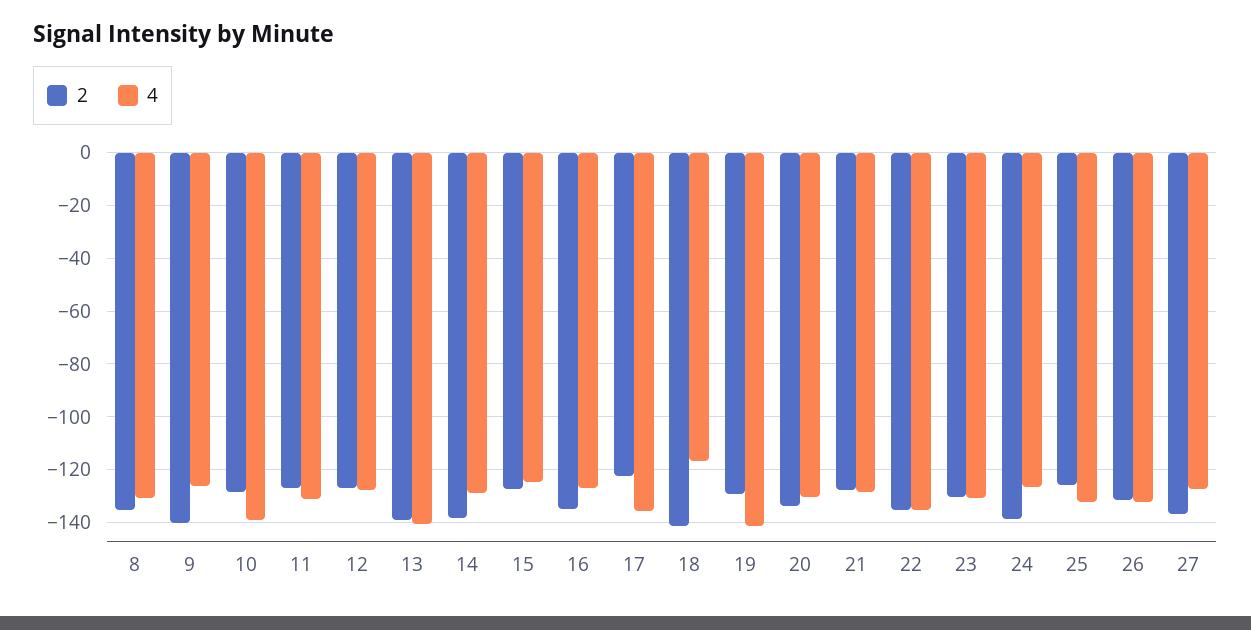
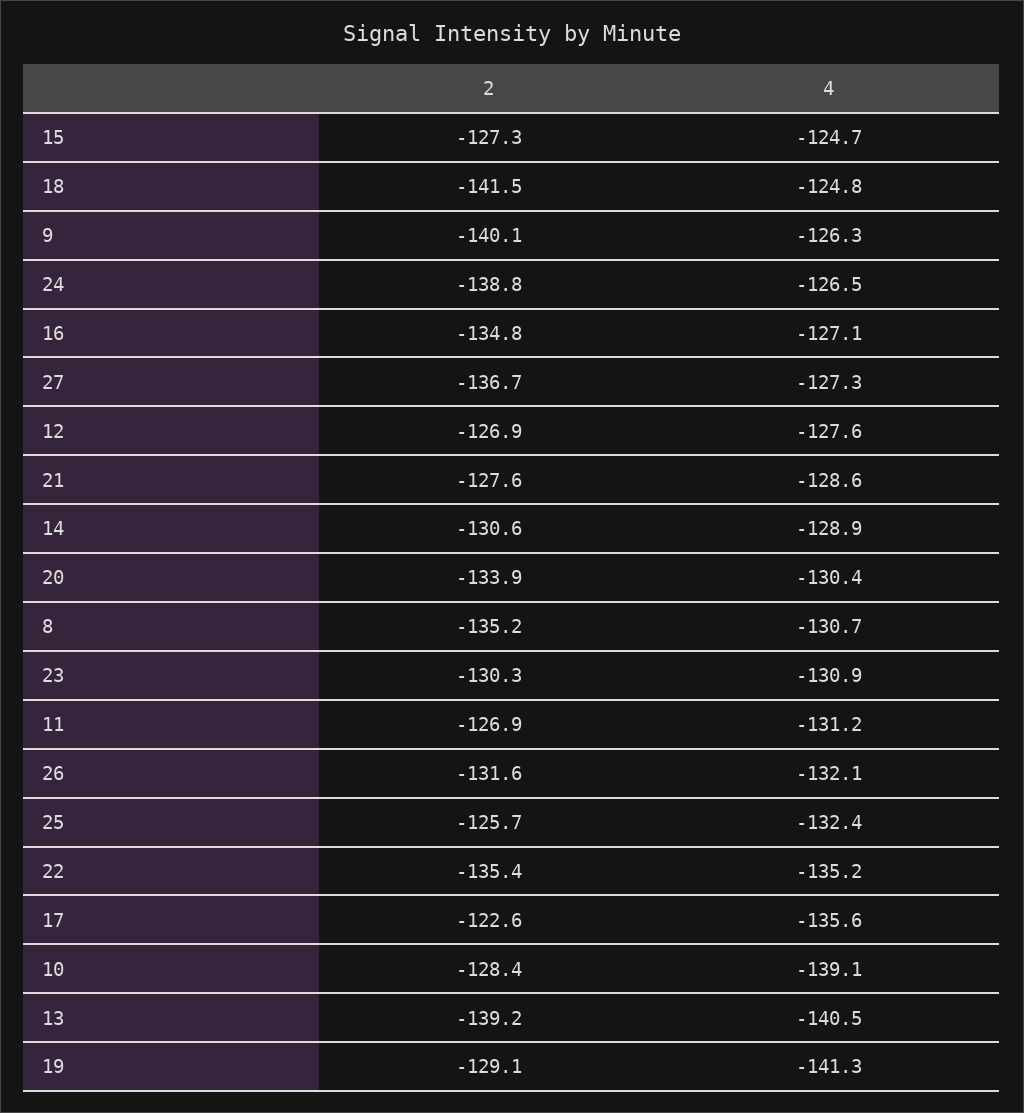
2, 14: -137.5 -> -130.6
4, 18: -117.5 -> -124.8

